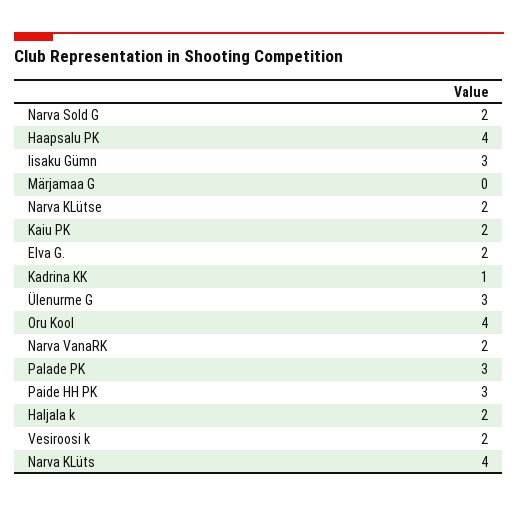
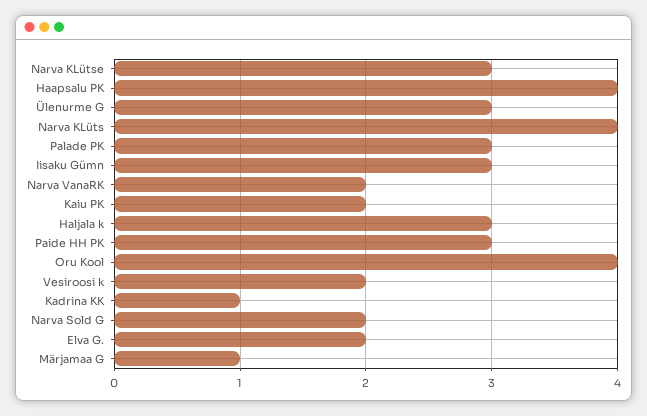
Märjamaa G: 0 -> 1
Narva KLütse: 2 -> 3
Haljala k: 2 -> 3

